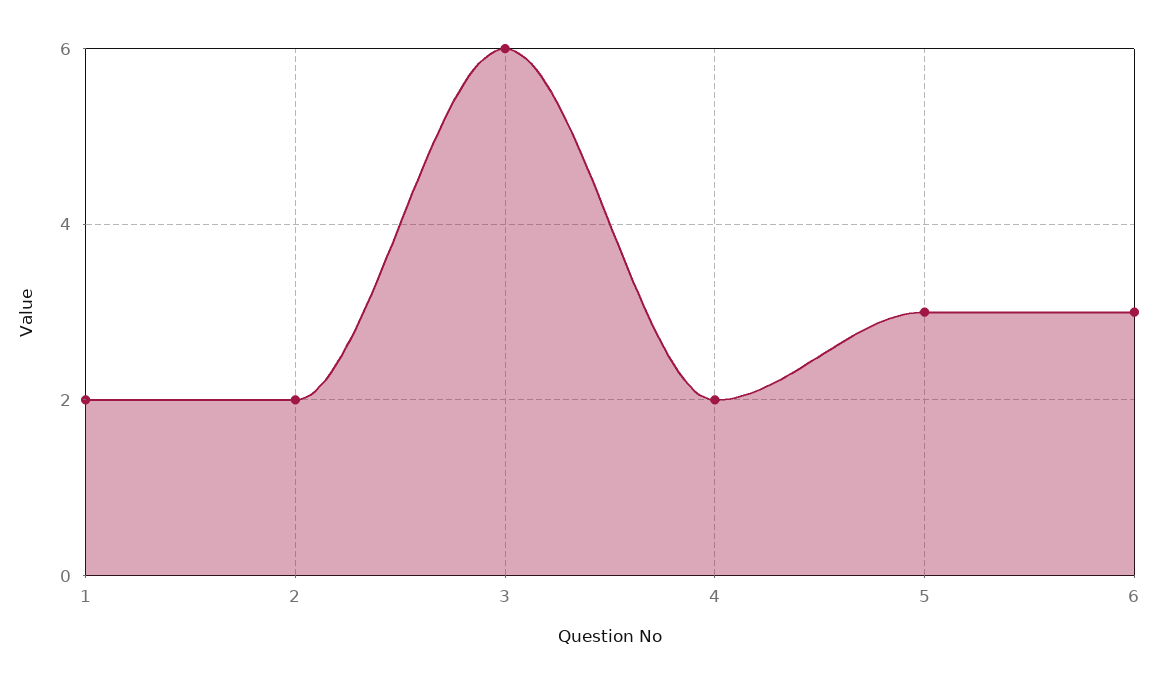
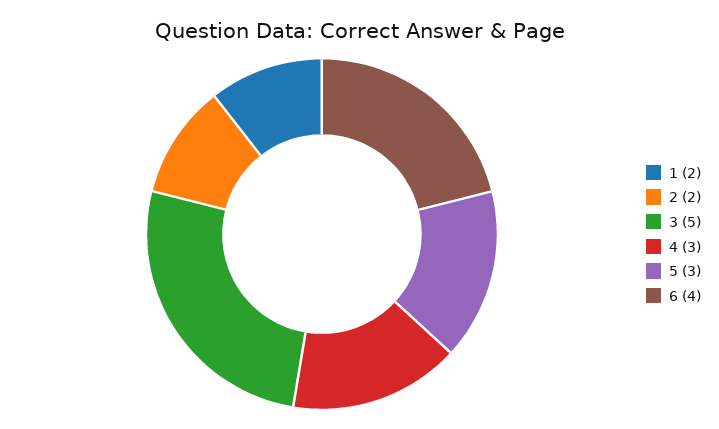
3: 6 -> 5
4: 2 -> 3
6: 3 -> 4

